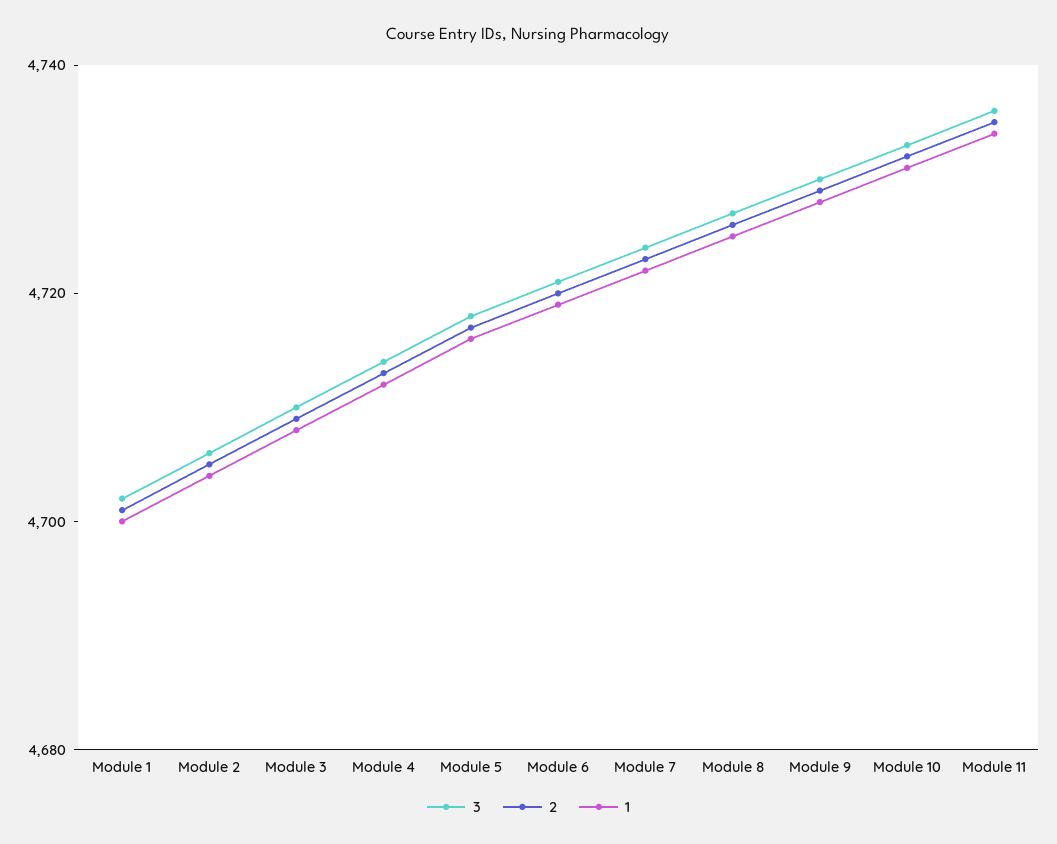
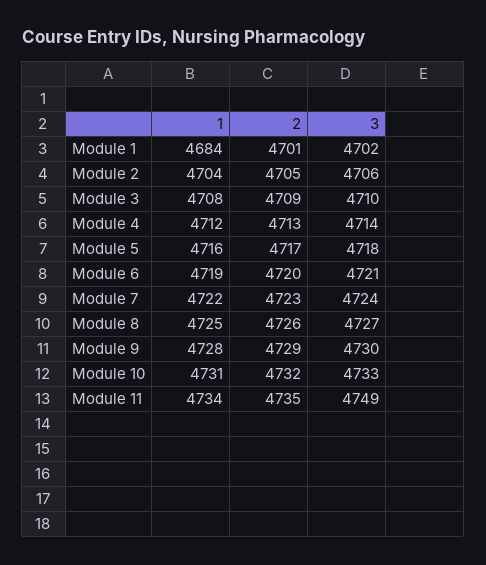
1, Module 1: 4700 -> 4684
3, Module 11: 4735 -> 4749

